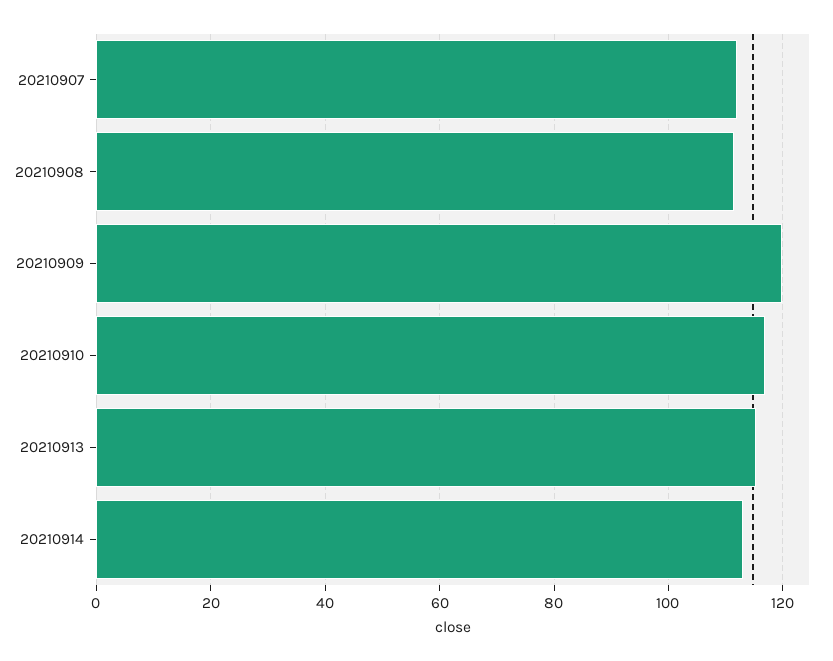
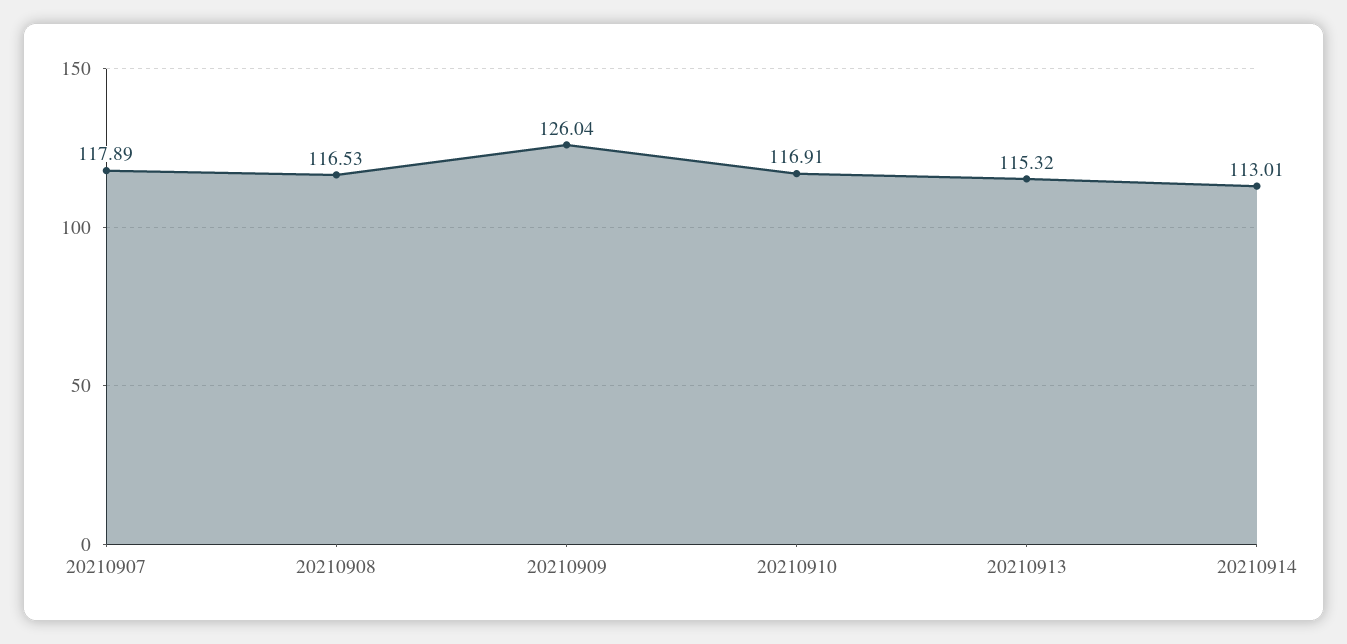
20210907: 112 -> 117.89
20210908: 112 -> 116.53
20210909: 120 -> 126.04

